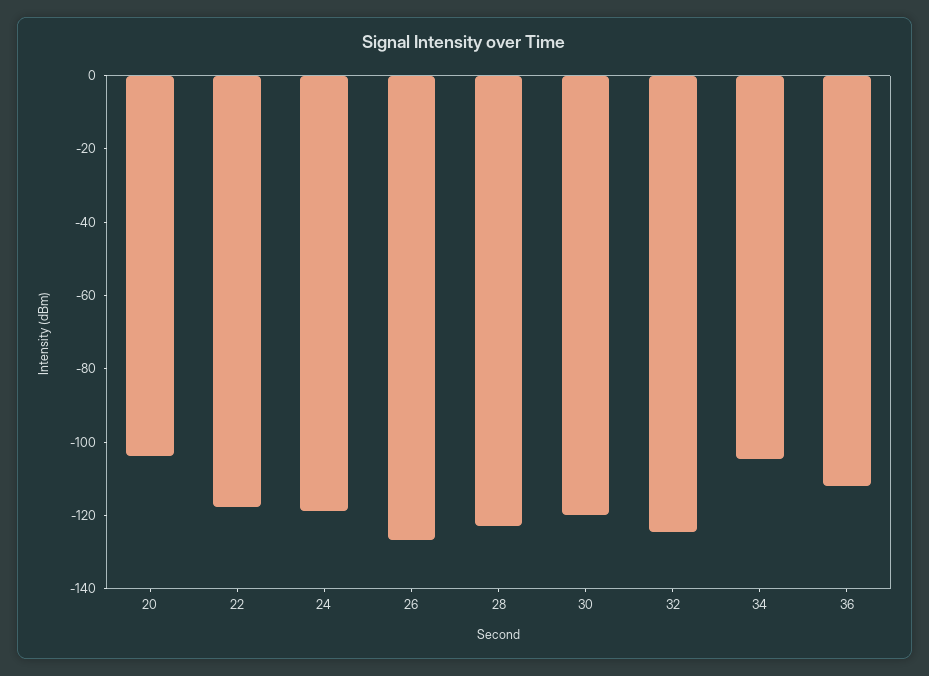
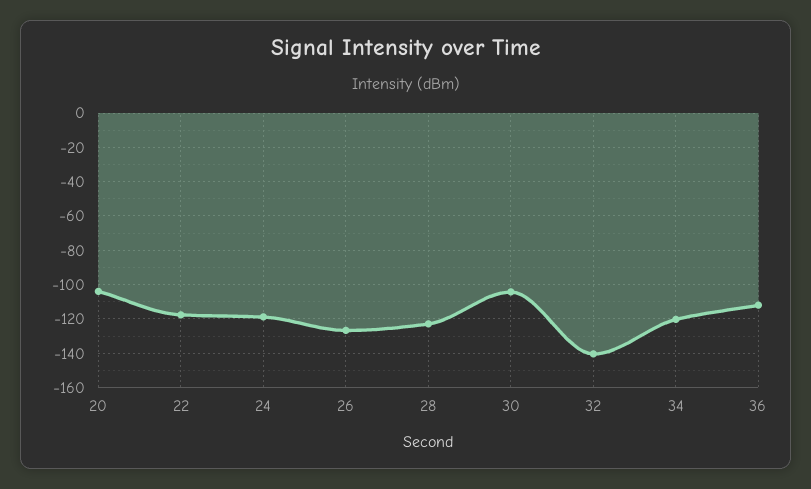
30: -120 -> -105
32: -125 -> -140
34: -105 -> -120

